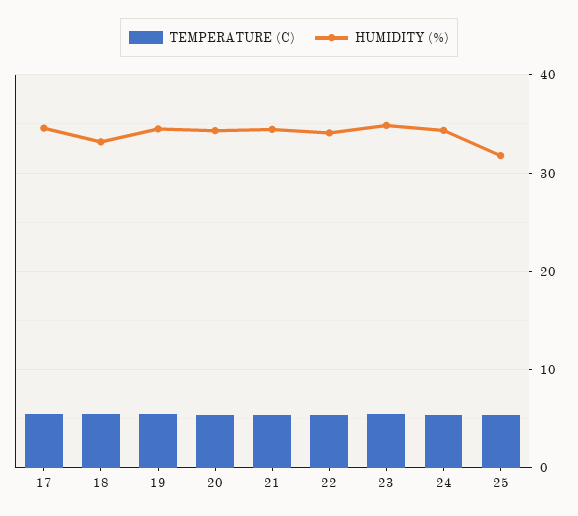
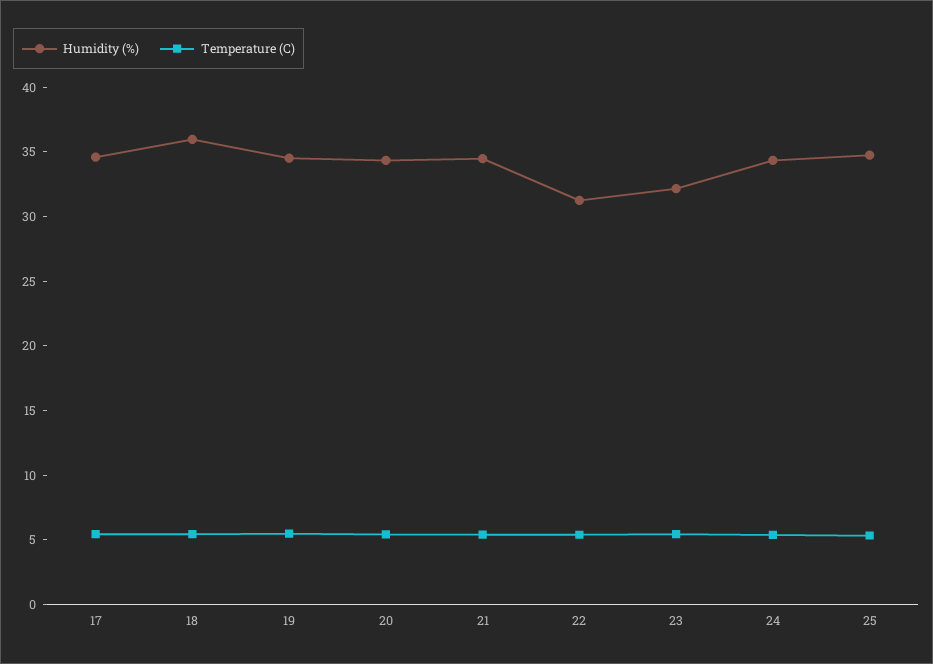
HUMIDITY (%), 18: 33 -> 36
HUMIDITY (%), 22: 34 -> 31
HUMIDITY (%), 23: 35 -> 32
HUMIDITY (%), 25: 32 -> 35

